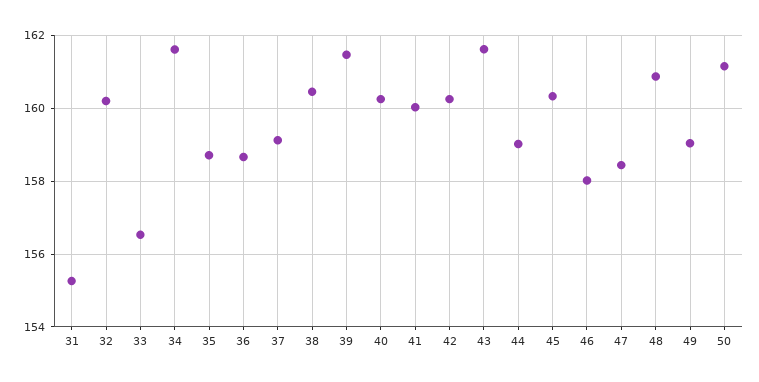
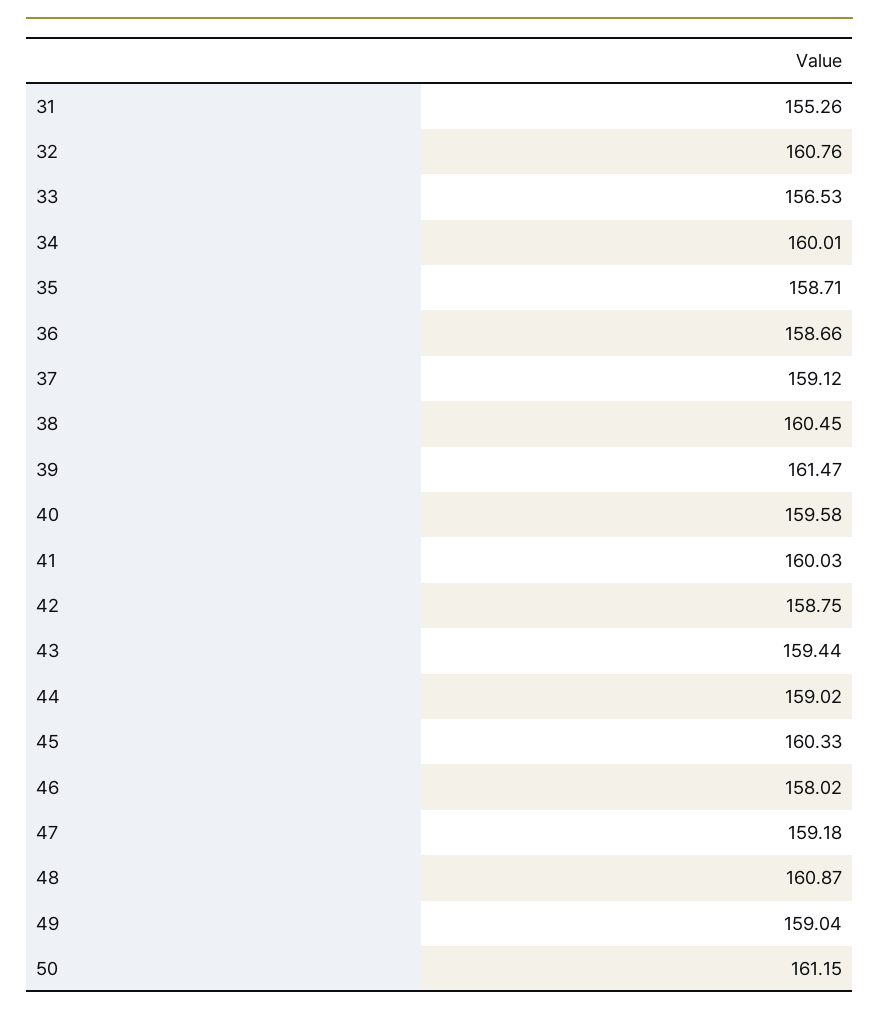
32: 160.2 -> 160.76
34: 161.6 -> 160.01
40: 160.2 -> 159.58
42: 160.2 -> 158.75
43: 161.6 -> 159.44
47: 158.4 -> 159.18

